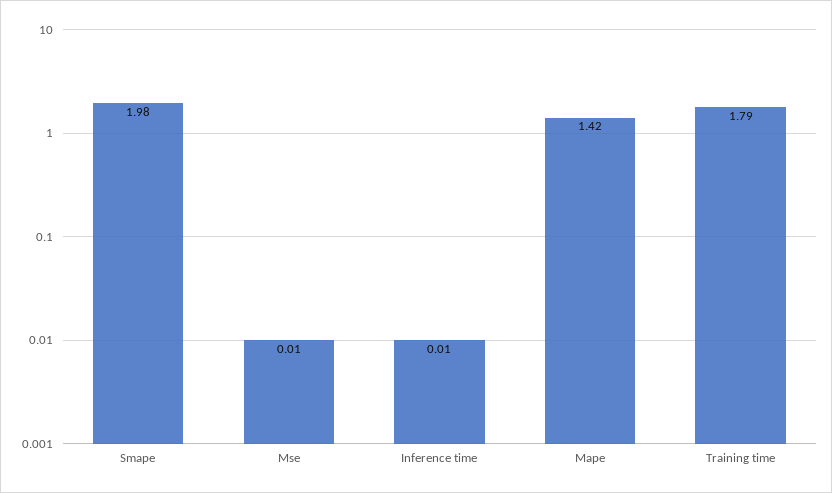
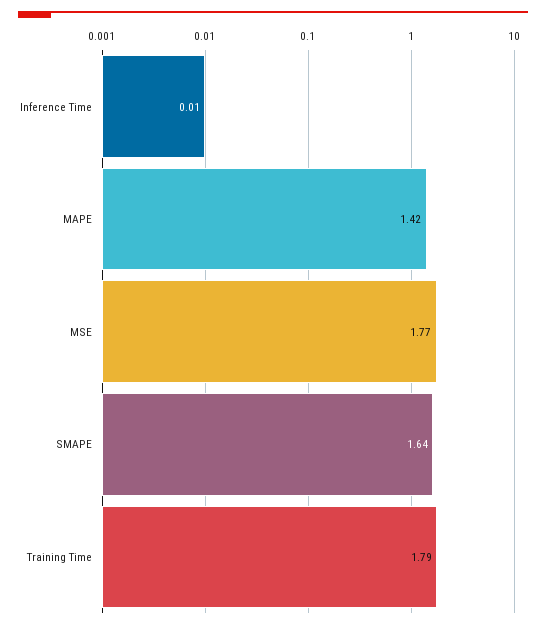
Smape: 1.98 -> 1.64
Mse: 0.01 -> 1.77

